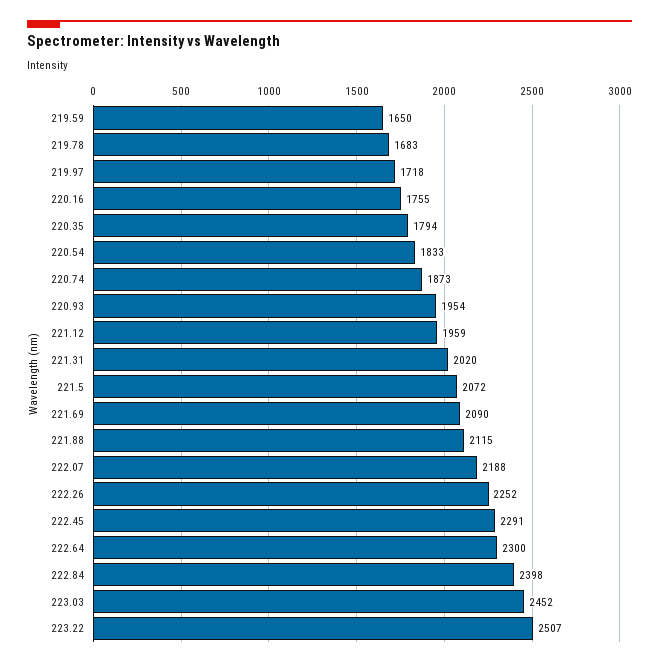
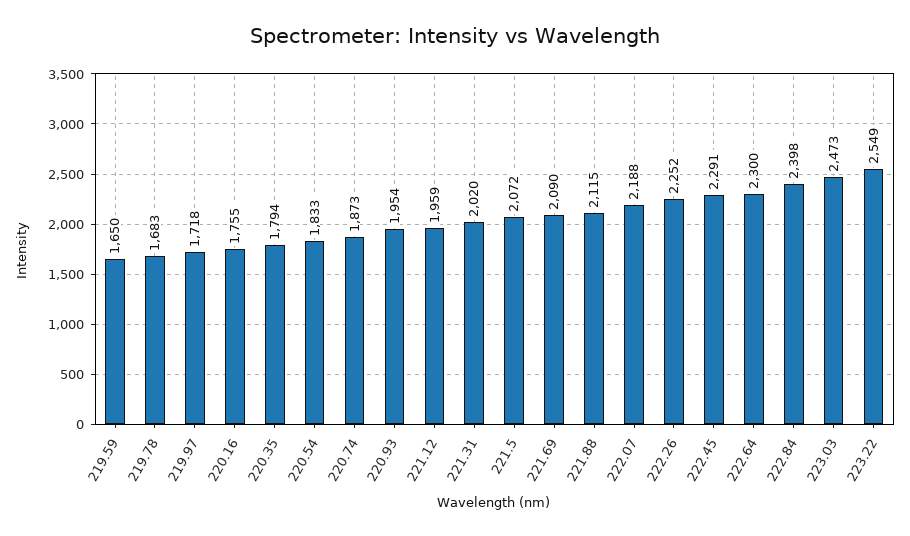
223.03: 2452 -> 2473
223.22: 2507 -> 2549

